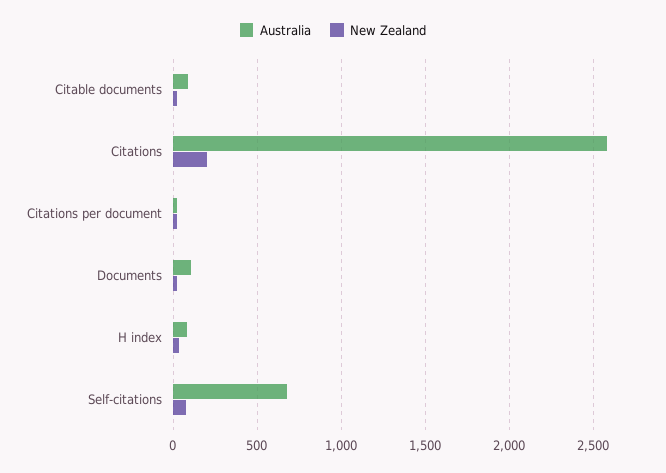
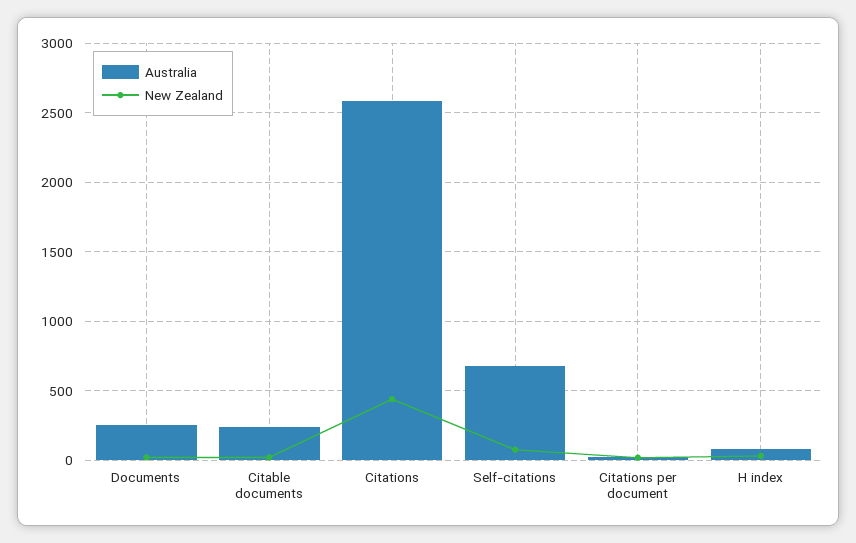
Australia, Citable documents: 100 -> 250
New Zealand, Citations: 200 -> 450
Australia, Documents: 100 -> 250

